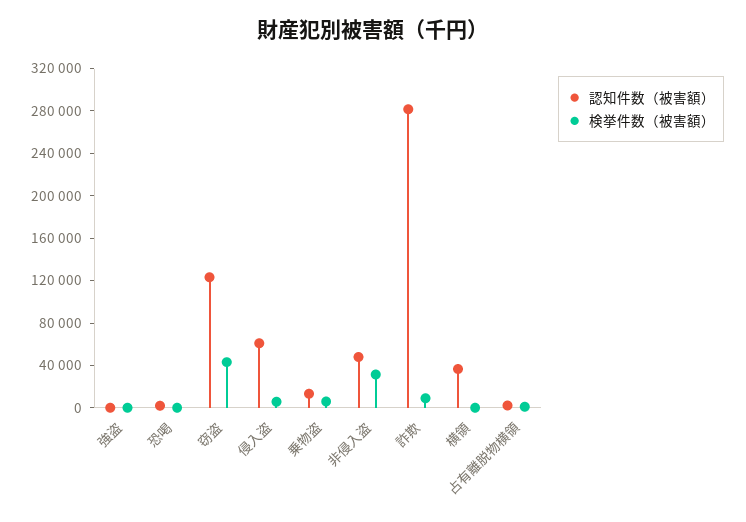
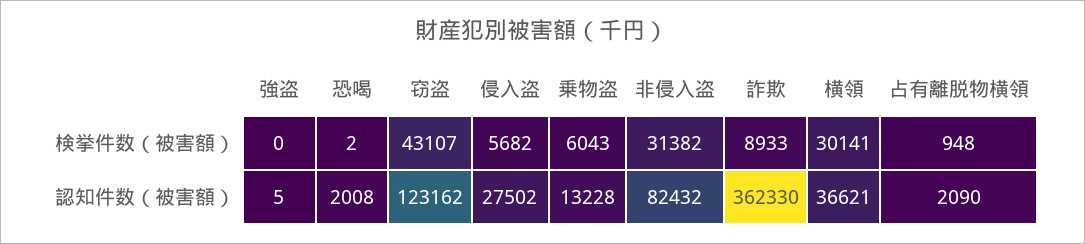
認知件数（被害額）, 侵入盗: 60000 -> 27502
認知件数（被害額）, 非侵入盗: 50000 -> 82432
認知件数（被害額）, 詐欺: 280000 -> 362330
検挙件数（被害額）, 横領: 0 -> 30141

